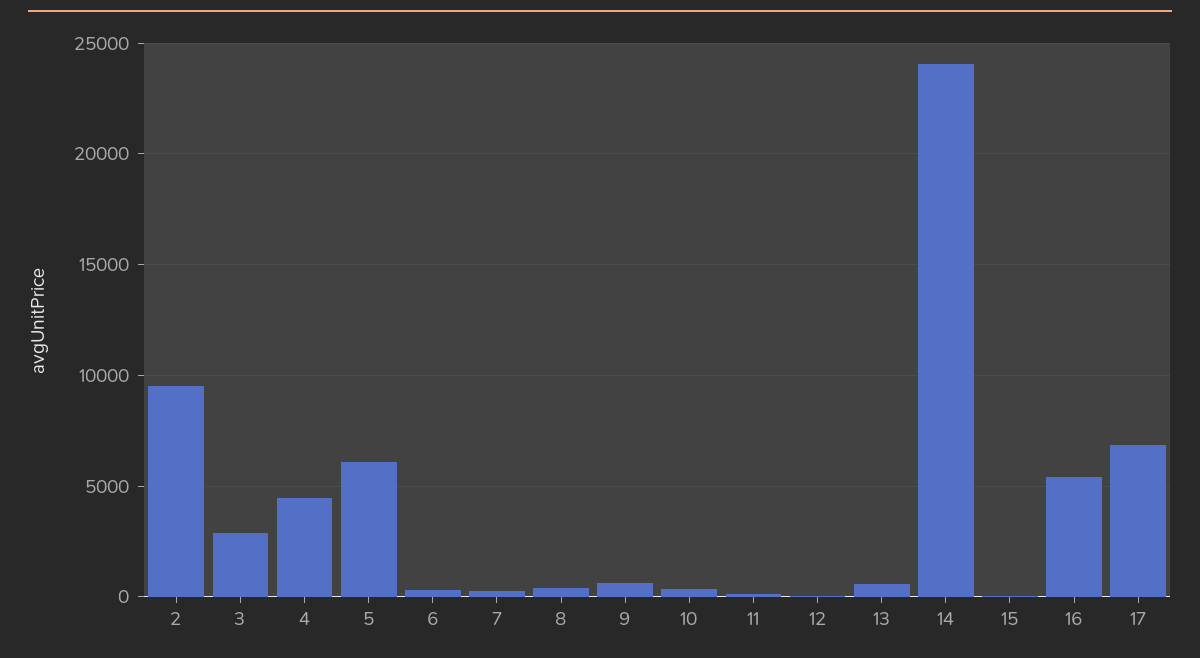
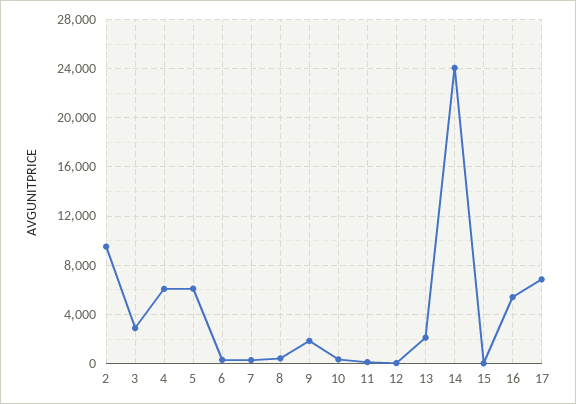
4: 4500 -> 6000
9: 500 -> 2000
13: 500 -> 2000

